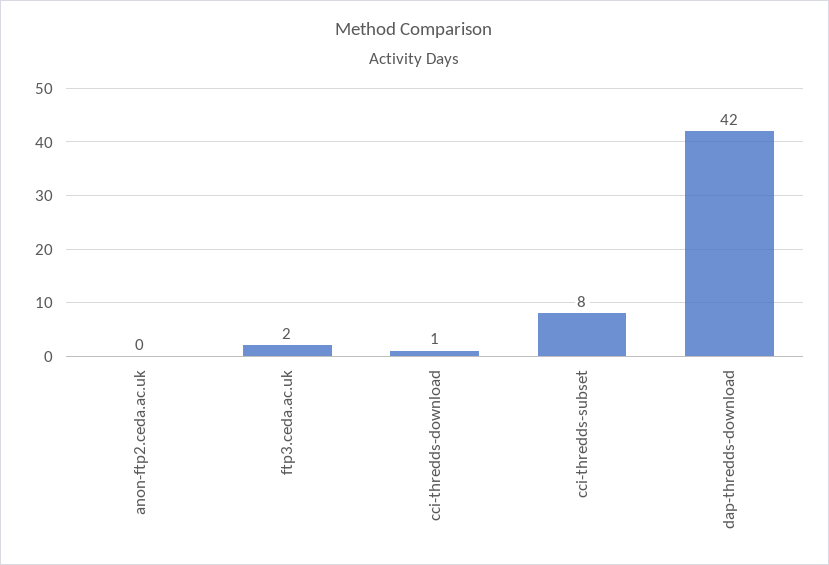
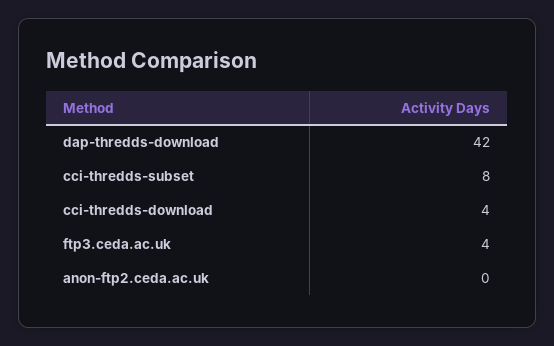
ftp3.ceda.ac.uk: 2 -> 4
cci-thredds-download: 1 -> 4

